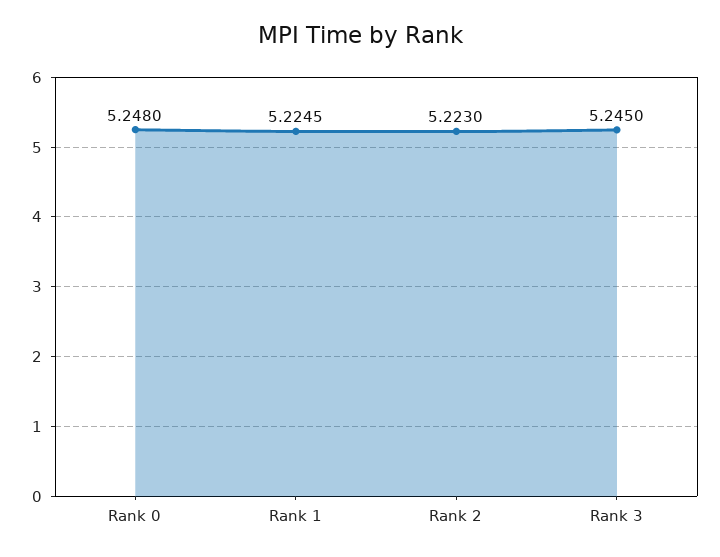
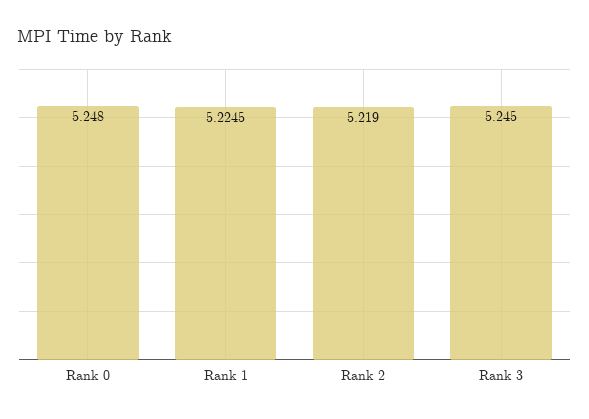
Rank 2: 5.223 -> 5.219

